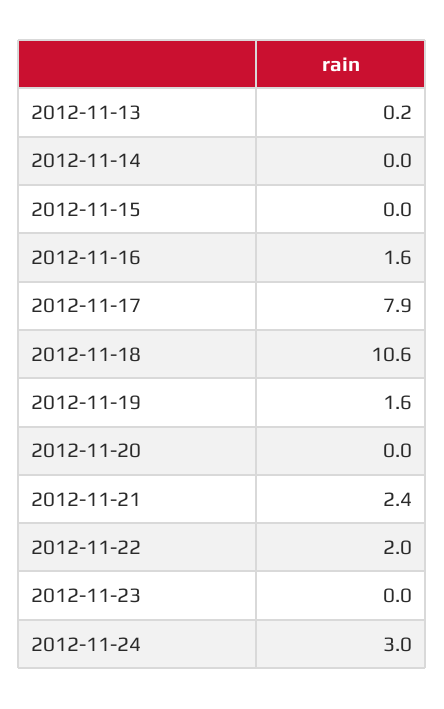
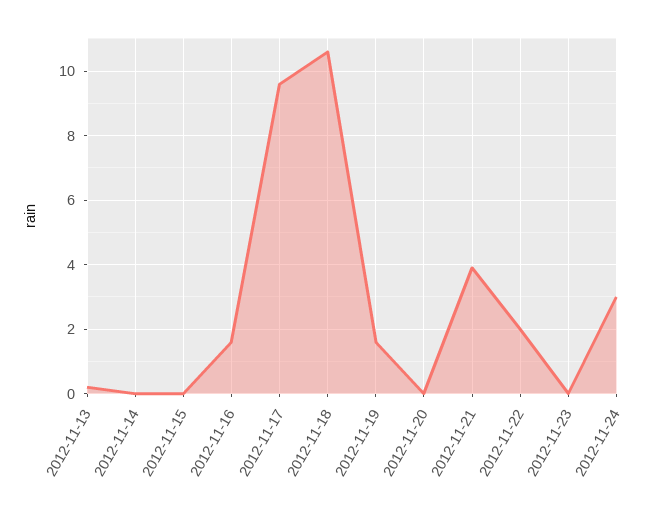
2012-11-17: 7.9 -> 9.5
2012-11-21: 2.4 -> 4

